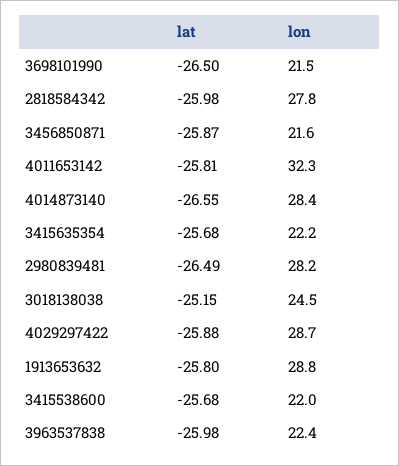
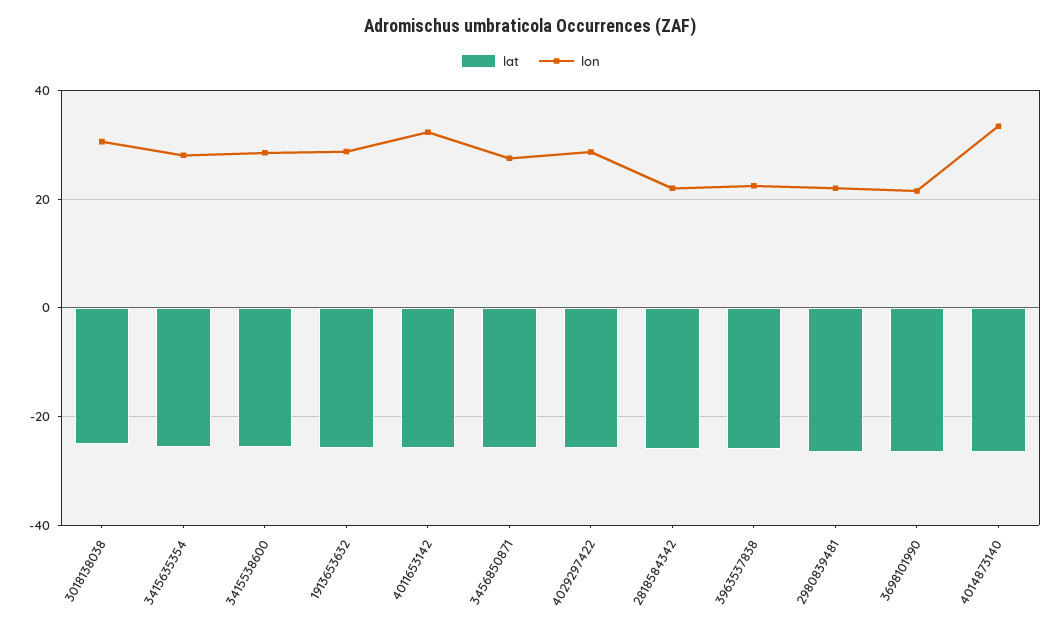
lon, 2818584342: 27.8 -> 22
lon, 3456850871: 21.6 -> 28
lon, 4014873140: 28.4 -> 34
lon, 3415635354: 22.2 -> 28
lon, 2980839481: 28.2 -> 22
lon, 3018138038: 24.5 -> 30
lon, 3415538600: 22 -> 28

